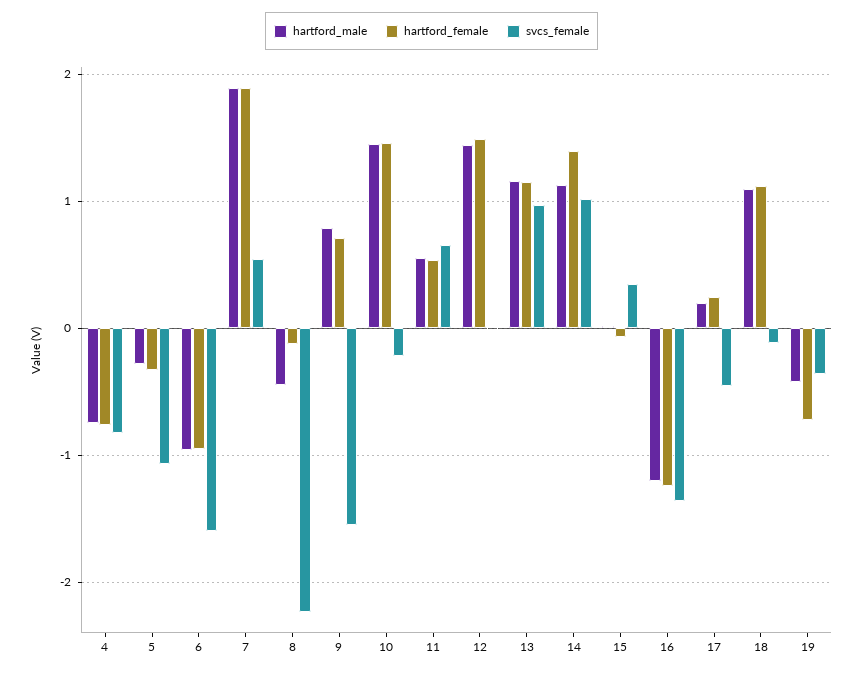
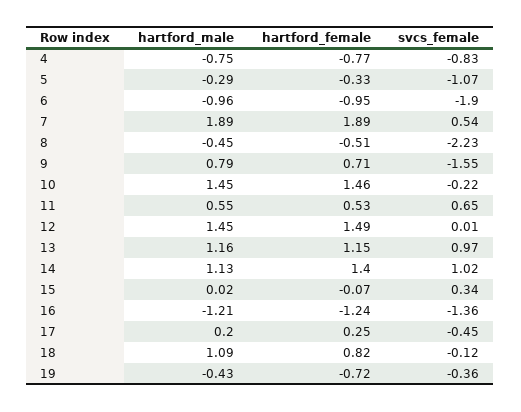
svcs_female, 6: -1.6 -> -1.9
hartford_female, 8: -0.1 -> -0.51
hartford_female, 18: 1.1 -> 0.82

